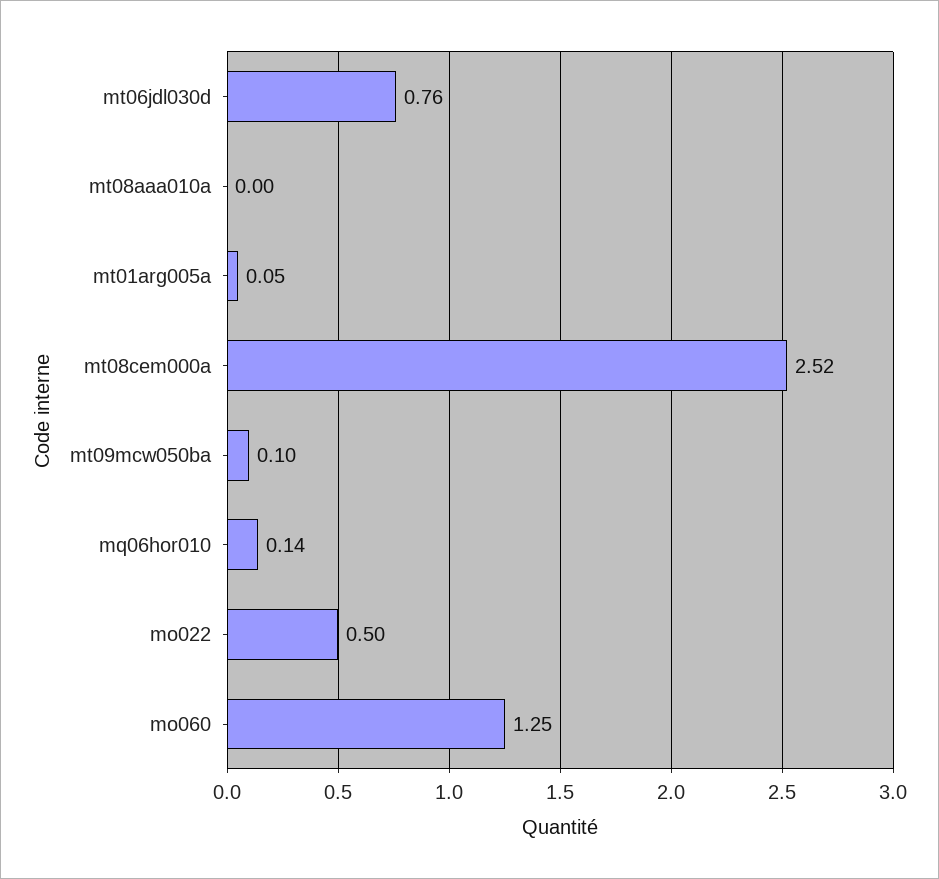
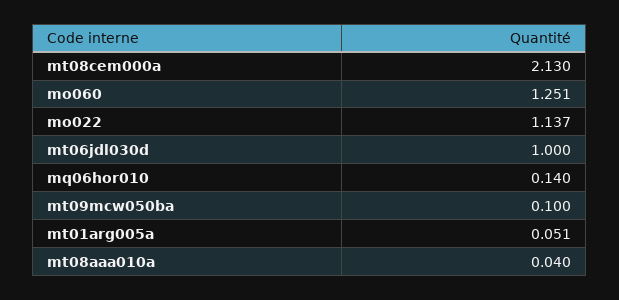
mt06jdl030d: 0.76 -> 1
mt08aaa010a: 0 -> 0.04
mt08cem000a: 2.52 -> 2.13
mo022: 0.5 -> 1.137

